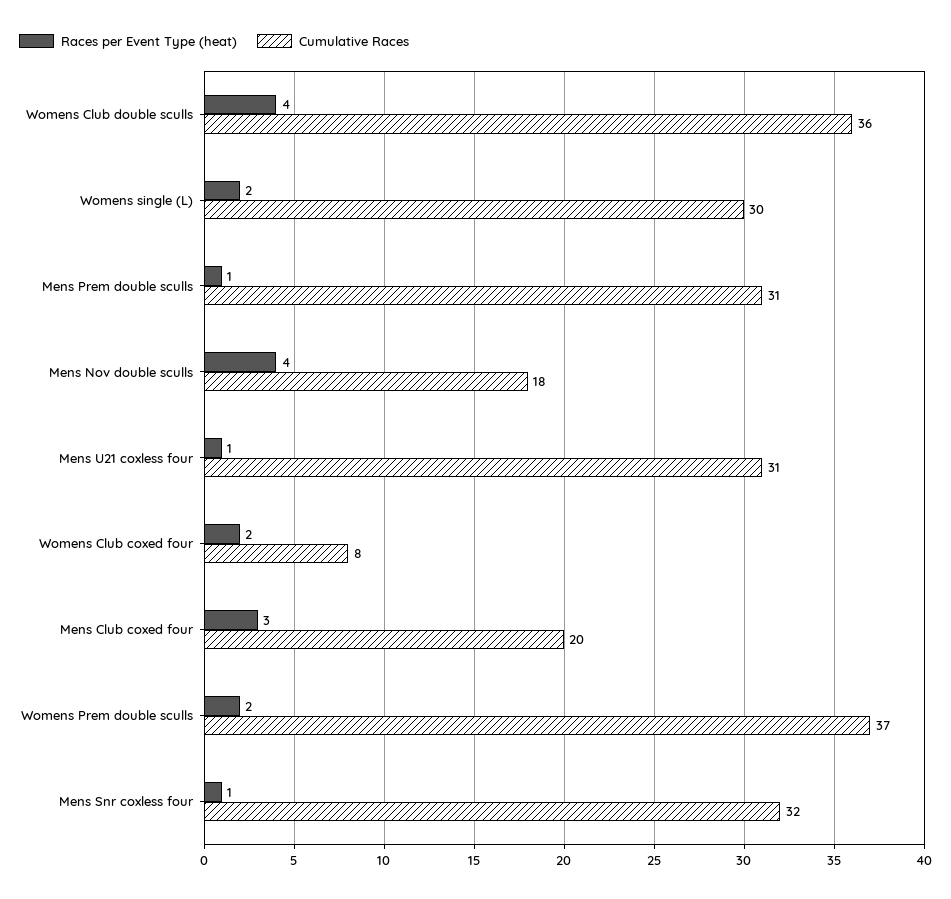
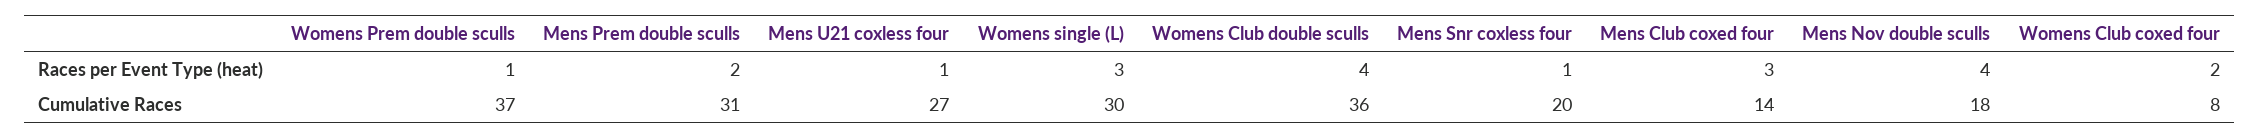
Races per Event Type (heat), Womens single (L): 2 -> 3
Races per Event Type (heat), Mens Prem double sculls: 1 -> 2
Cumulative Races, Mens U21 coxless four: 31 -> 27
Cumulative Races, Mens Club coxed four: 20 -> 14
Races per Event Type (heat), Womens Prem double sculls: 2 -> 1
Cumulative Races, Mens Snr coxless four: 32 -> 20

